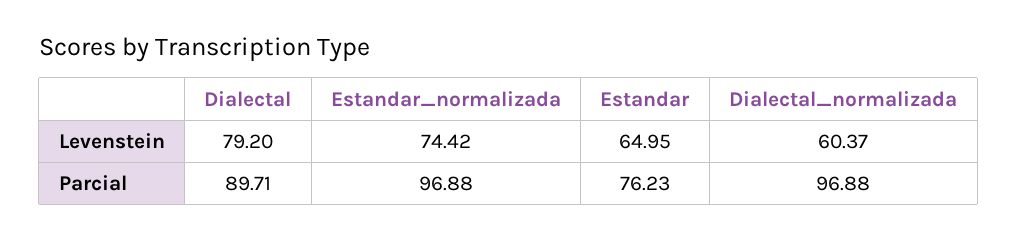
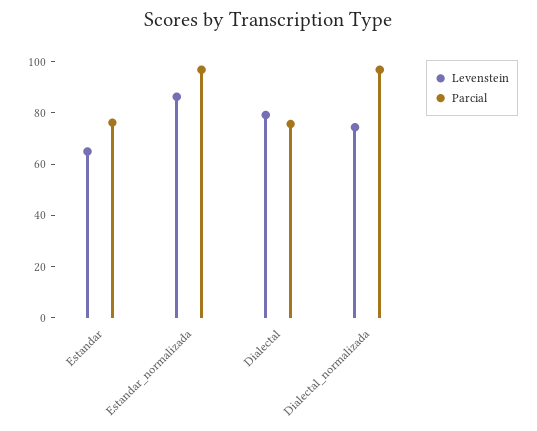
Levenstein, Estandar_normalizada: 74.42 -> 85
Levenstein, Dialectal_normalizada: 60.37 -> 75
Parcial, Dialectal: 89.71 -> 75

